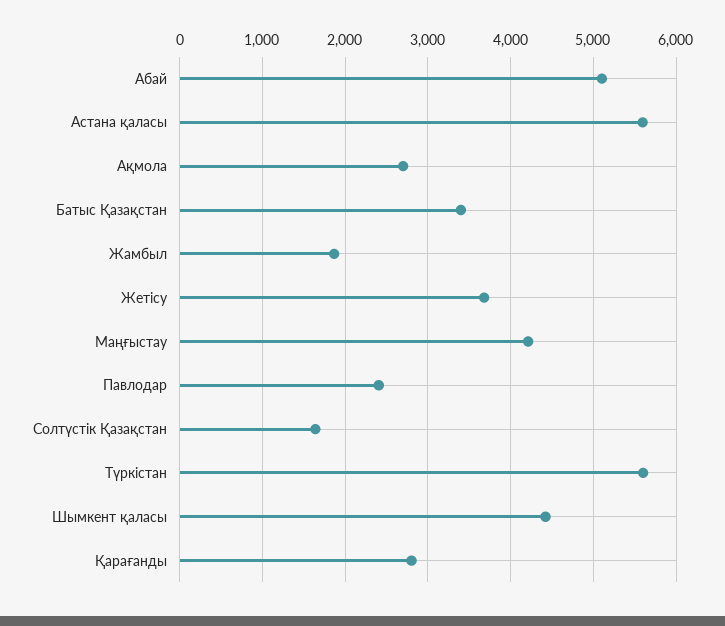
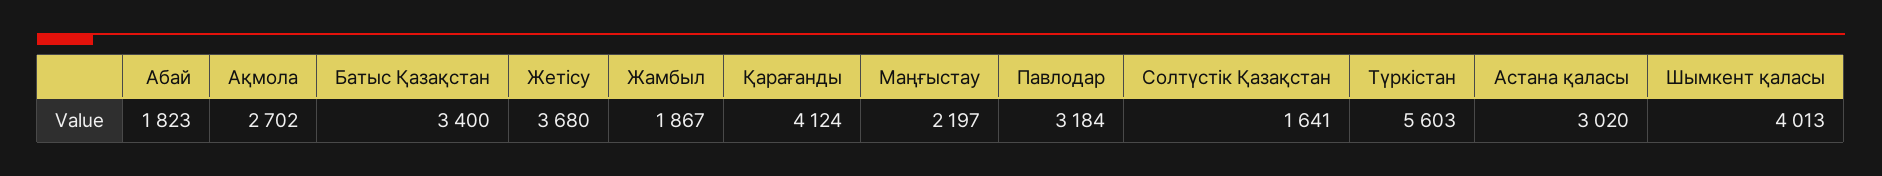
Абай: 5100 -> 1823
Астана қаласы: 5600 -> 3020
Маңғыстау: 4200 -> 2197
Павлодар: 2400 -> 3184
Шымкент қаласы: 4400 -> 4013
Қарағанды: 2800 -> 4124

